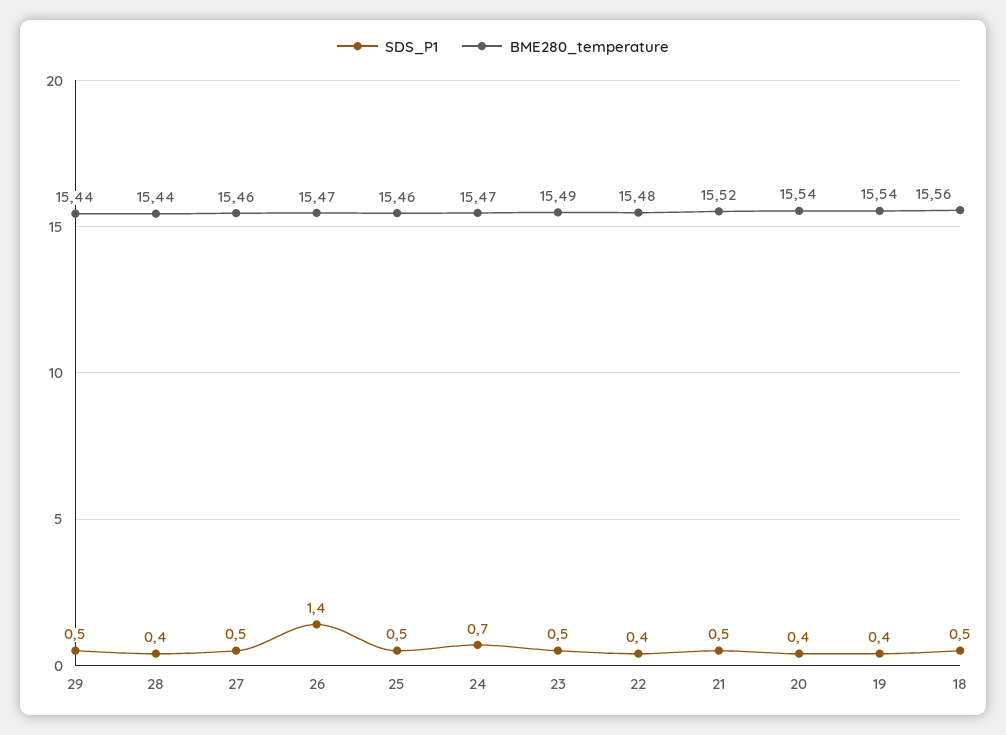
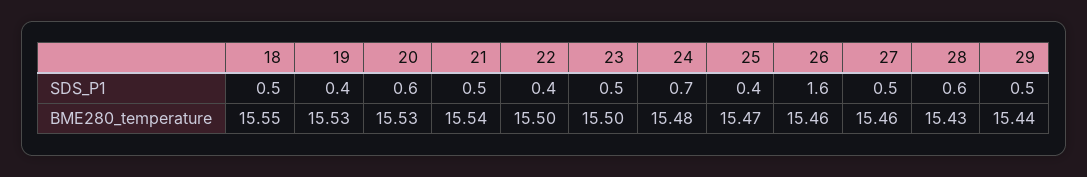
SDS_P1, 28: 0.4 -> 0.6
BME280_temperature, 28: 15.44 -> 15.43
SDS_P1, 26: 1.4 -> 1.6
BME280_temperature, 26: 15.47 -> 15.46
SDS_P1, 25: 0.5 -> 0.4
BME280_temperature, 25: 15.46 -> 15.47
BME280_temperature, 24: 15.47 -> 15.48
BME280_temperature, 23: 15.49 -> 15.5
BME280_temperature, 22: 15.48 -> 15.5
BME280_temperature, 21: 15.52 -> 15.54
SDS_P1, 20: 0.4 -> 0.6
BME280_temperature, 20: 15.54 -> 15.53
BME280_temperature, 19: 15.54 -> 15.53
BME280_temperature, 18: 15.56 -> 15.55

